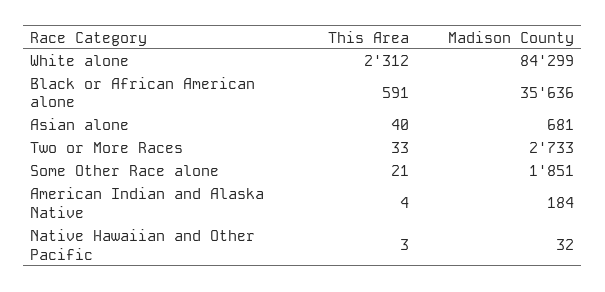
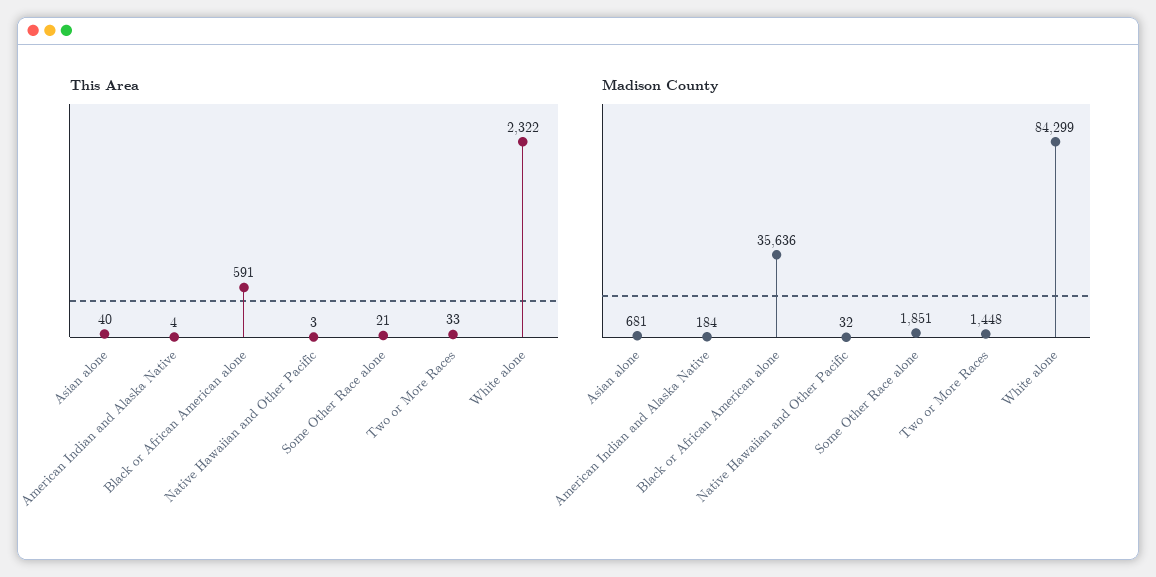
This Area, White alone: 2312 -> 2322
Madison County, Two or More Races: 2733 -> 1448

